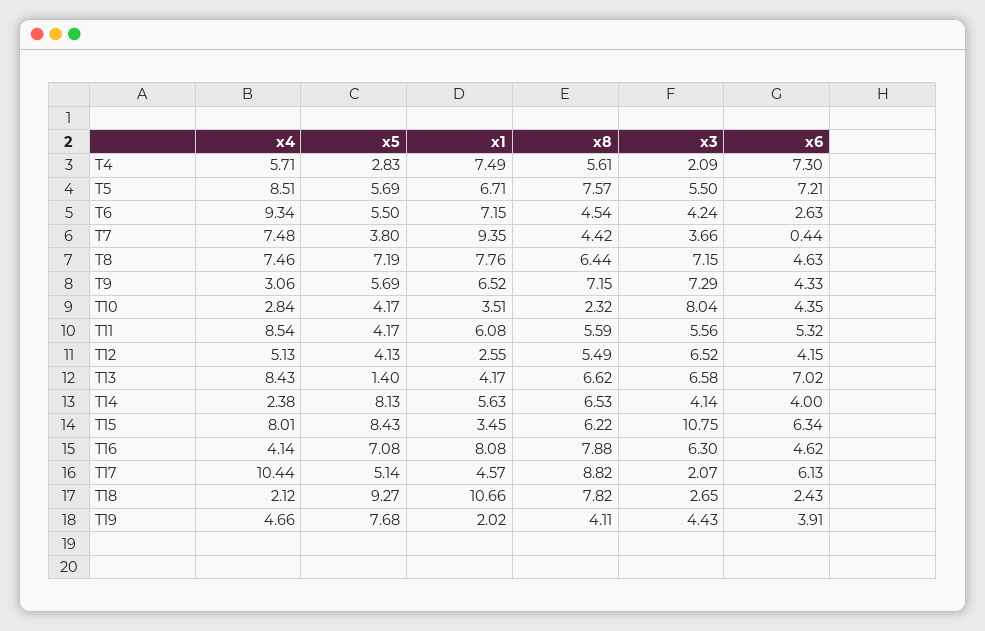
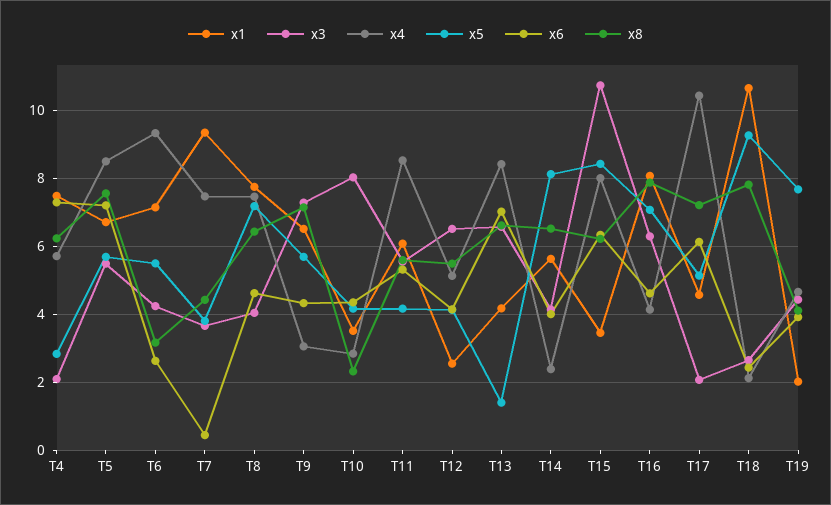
x8, T4: 5.61 -> 6.2
x8, T6: 4.54 -> 3.2
x3, T8: 7.15 -> 4
x8, T17: 8.82 -> 7.2

